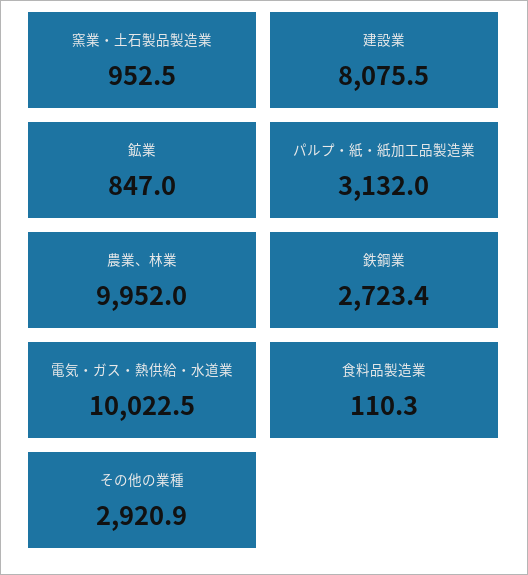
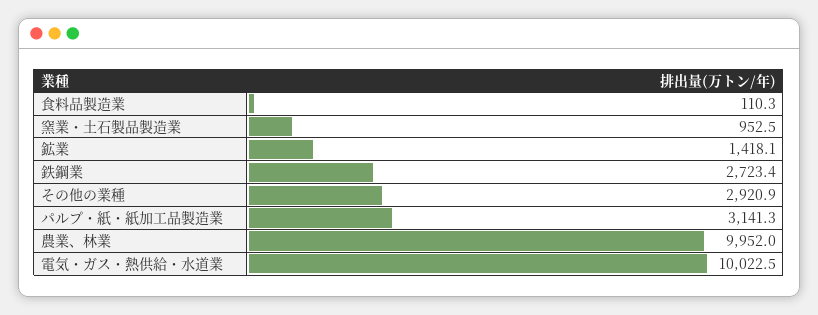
建設業: 8075.5 -> none
鉱業: 847 -> 1418.1
パルプ・紙・紙加工品製造業: 3132 -> 3141.3

